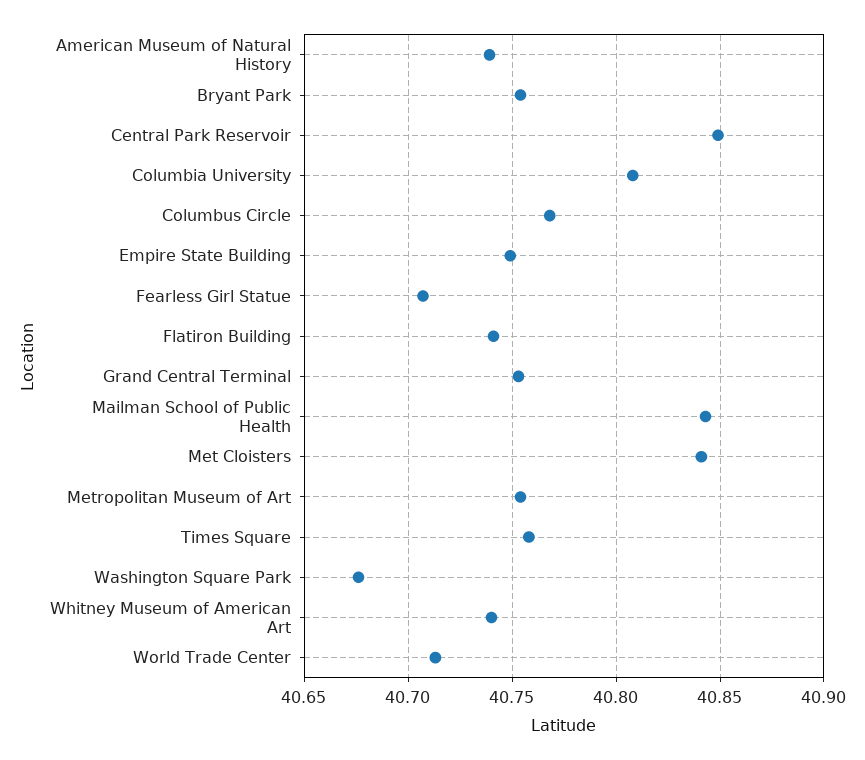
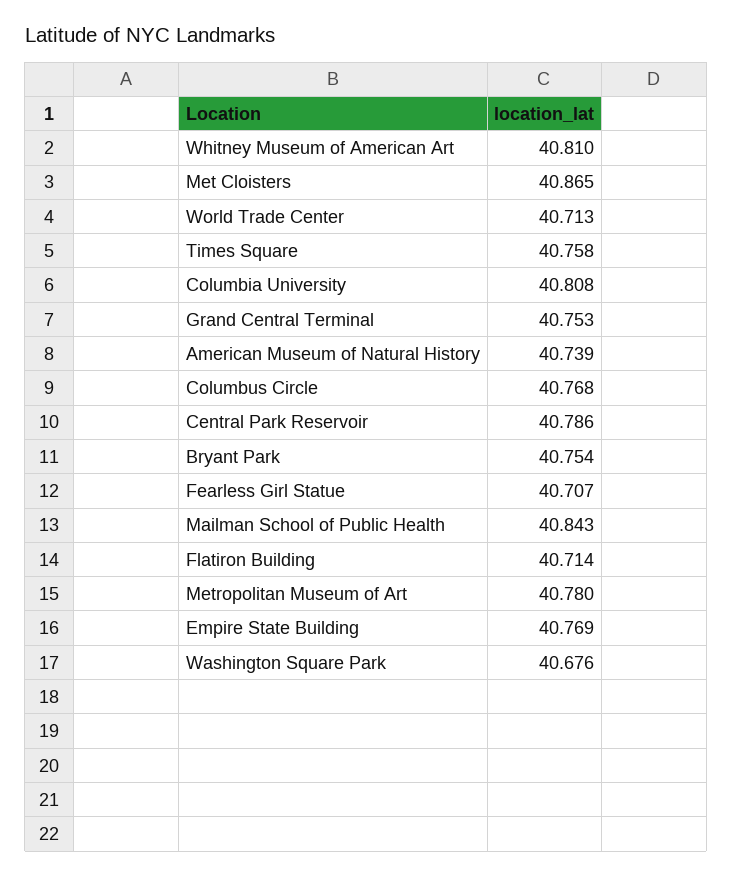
Central Park Reservoir: 40.85 -> 40.786
Empire State Building: 40.75 -> 40.769
Flatiron Building: 40.74 -> 40.714
Met Cloisters: 40.84 -> 40.865
Metropolitan Museum of Art: 40.755 -> 40.78
Whitney Museum of American Art: 40.74 -> 40.81

